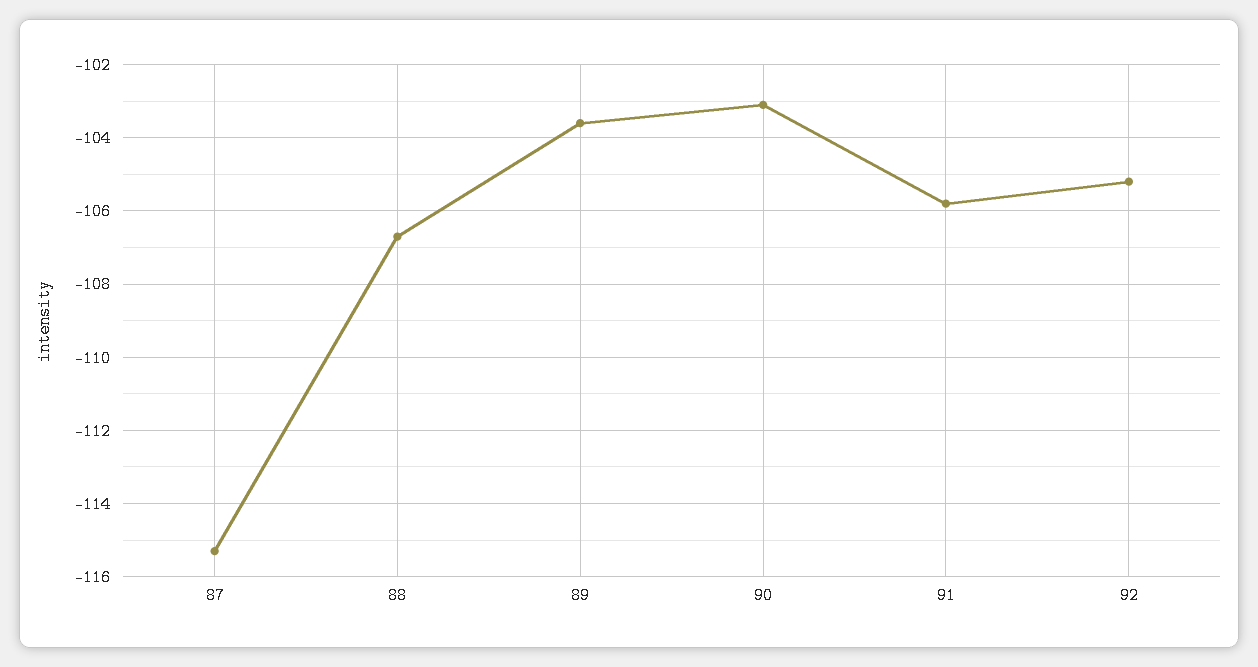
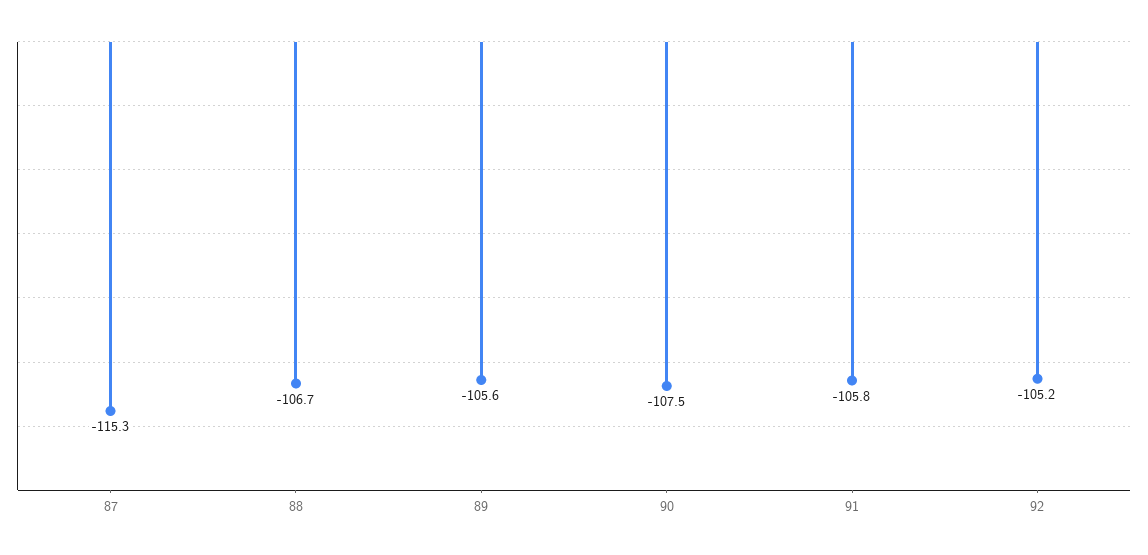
89: -103.5 -> -105.6
90: -103 -> -107.5

